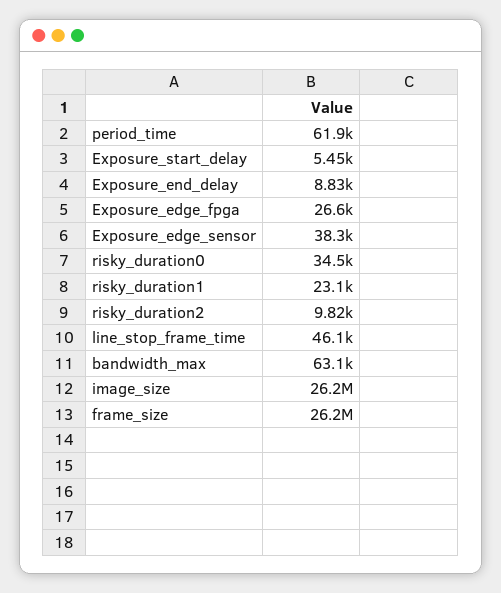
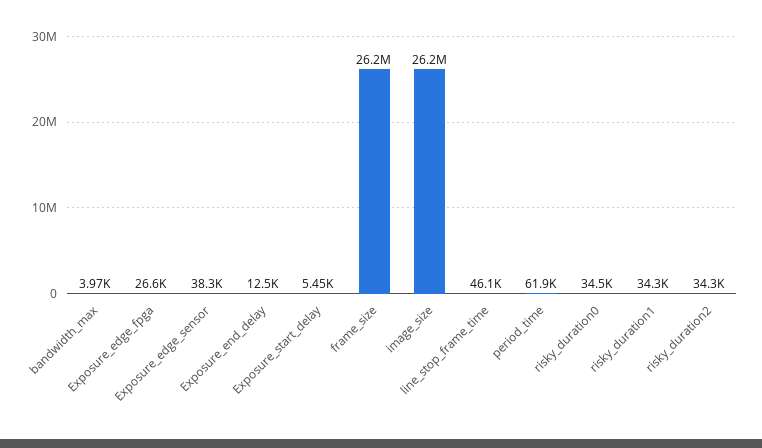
Exposure_end_delay: 8830 -> 12500
risky_duration1: 23100 -> 34300
risky_duration2: 9820 -> 34300
bandwidth_max: 63100 -> 3970

